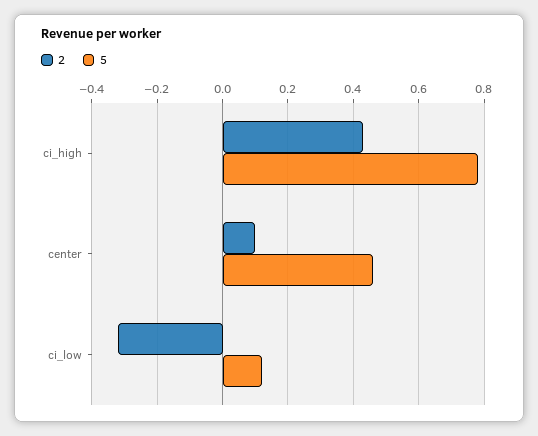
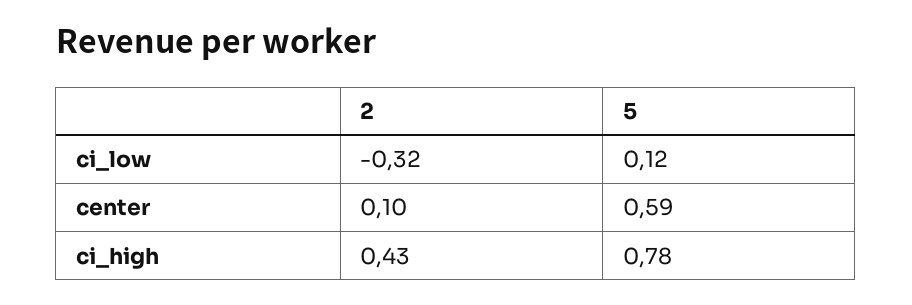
5, center: 0.45 -> 0.59

